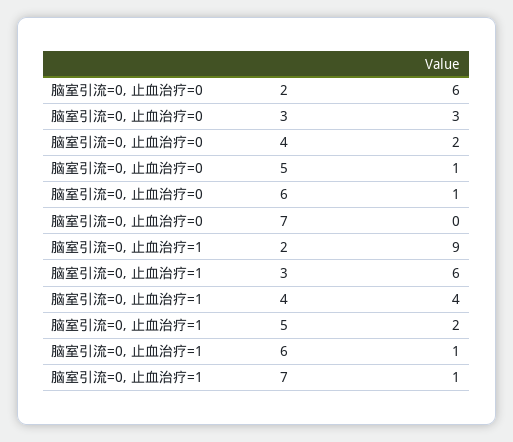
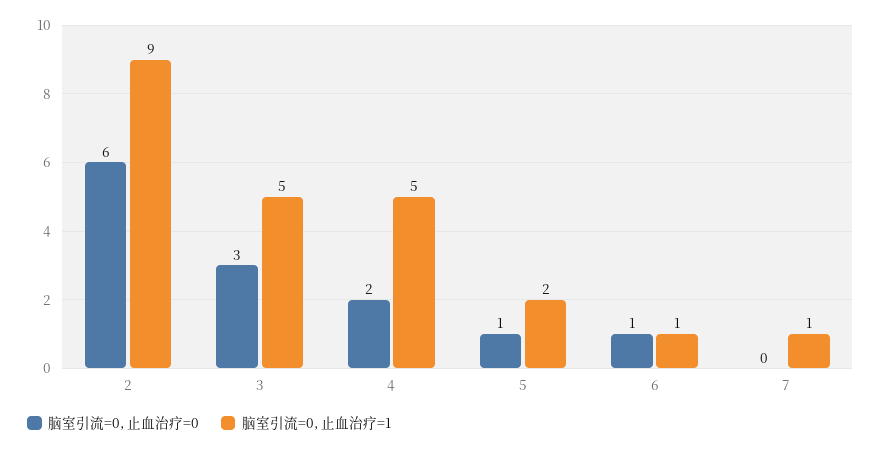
脑室引流=0, 止血治疗=1, 3: 6 -> 5
脑室引流=0, 止血治疗=1, 4: 4 -> 5

